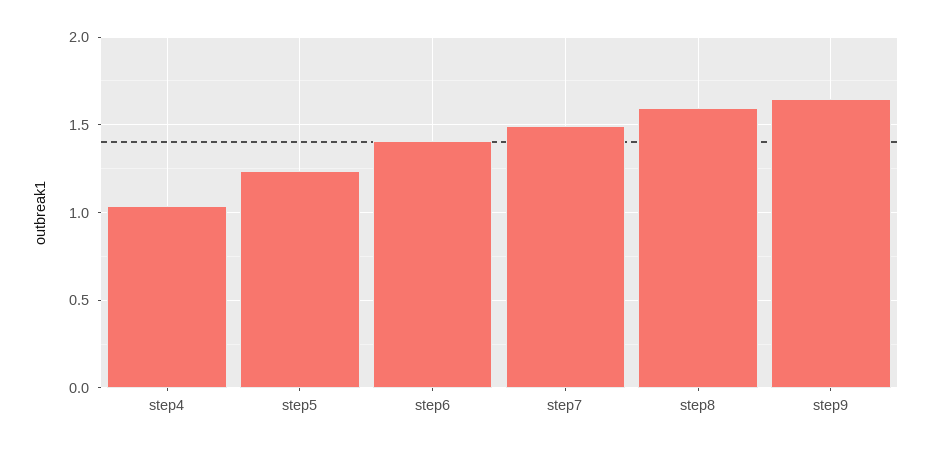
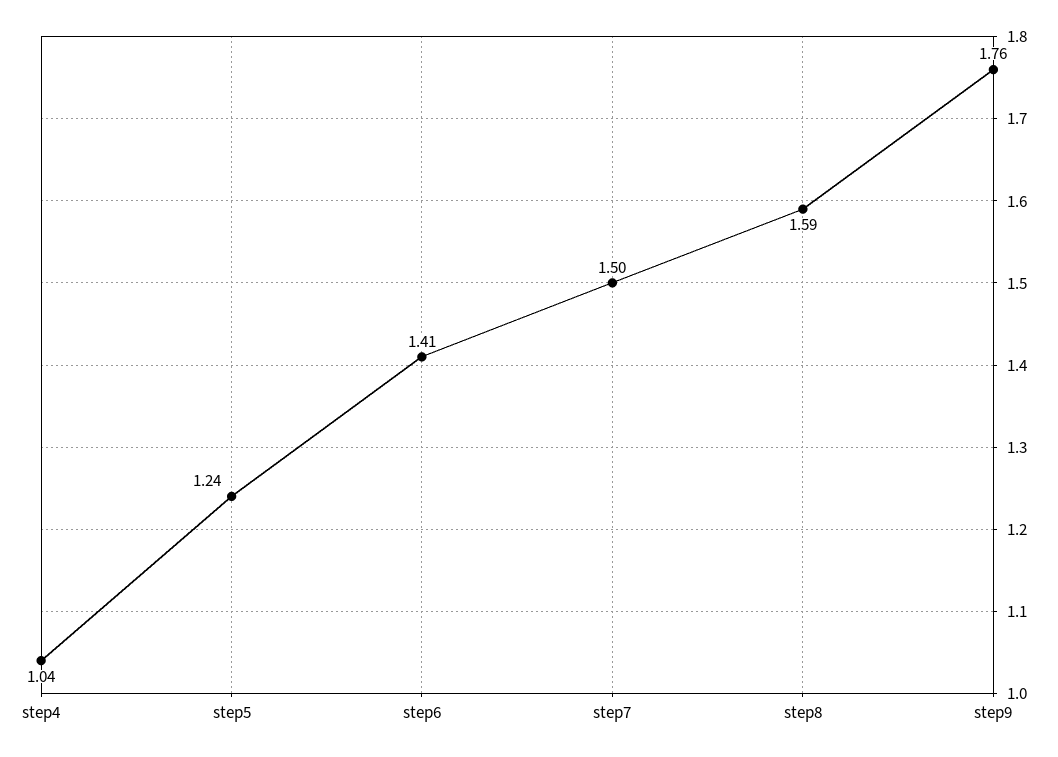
step9: 1.65 -> 1.76

